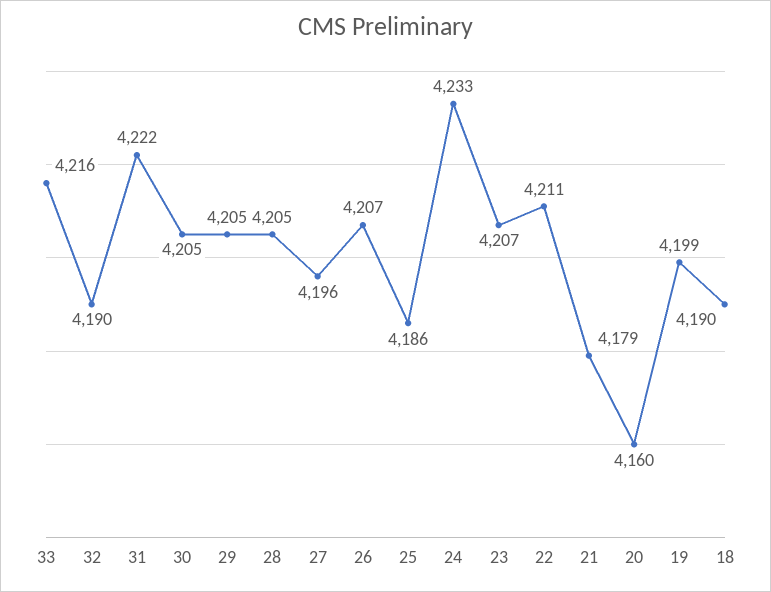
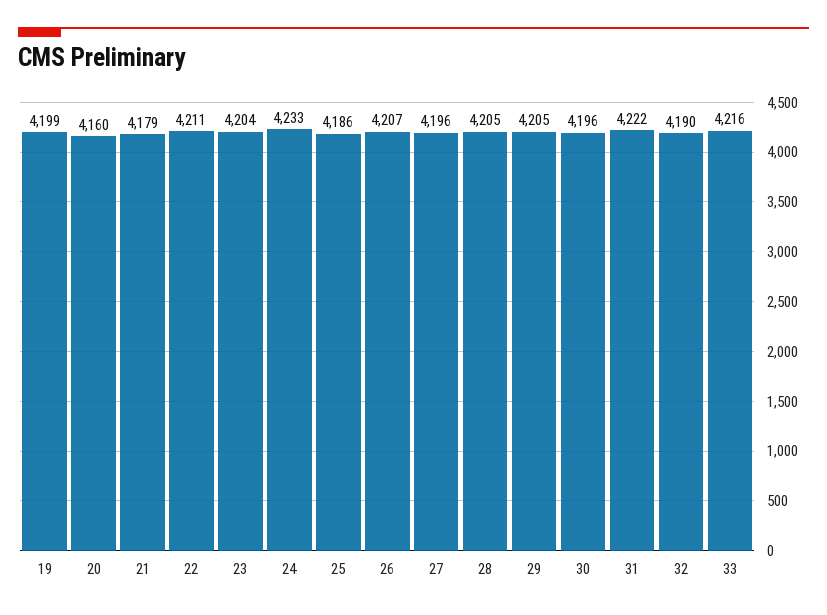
30: 4205 -> 4196
23: 4207 -> 4204
18: 4190 -> none

